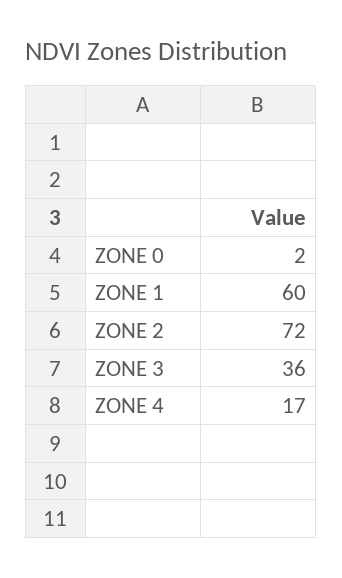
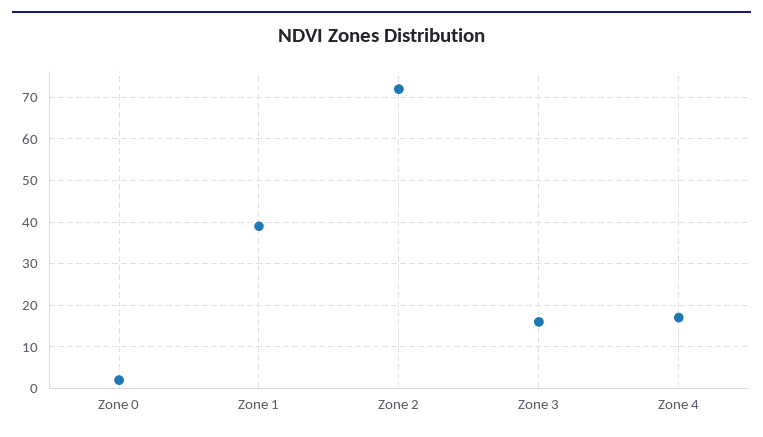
ZONE 1: 60 -> 40
ZONE 3: 36 -> 15

